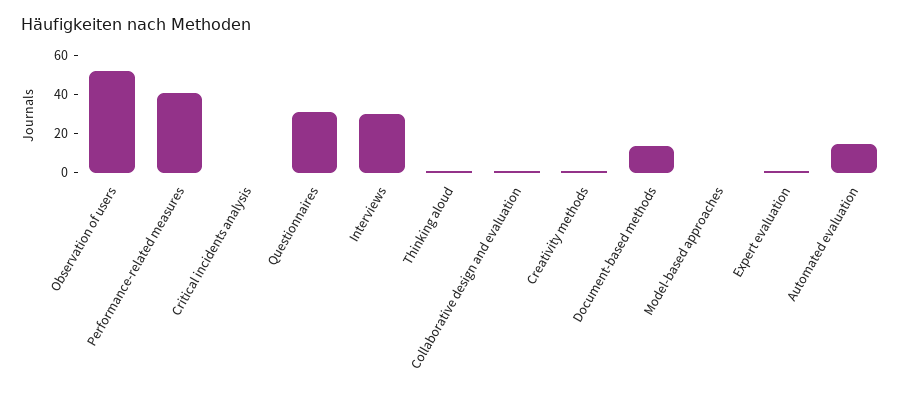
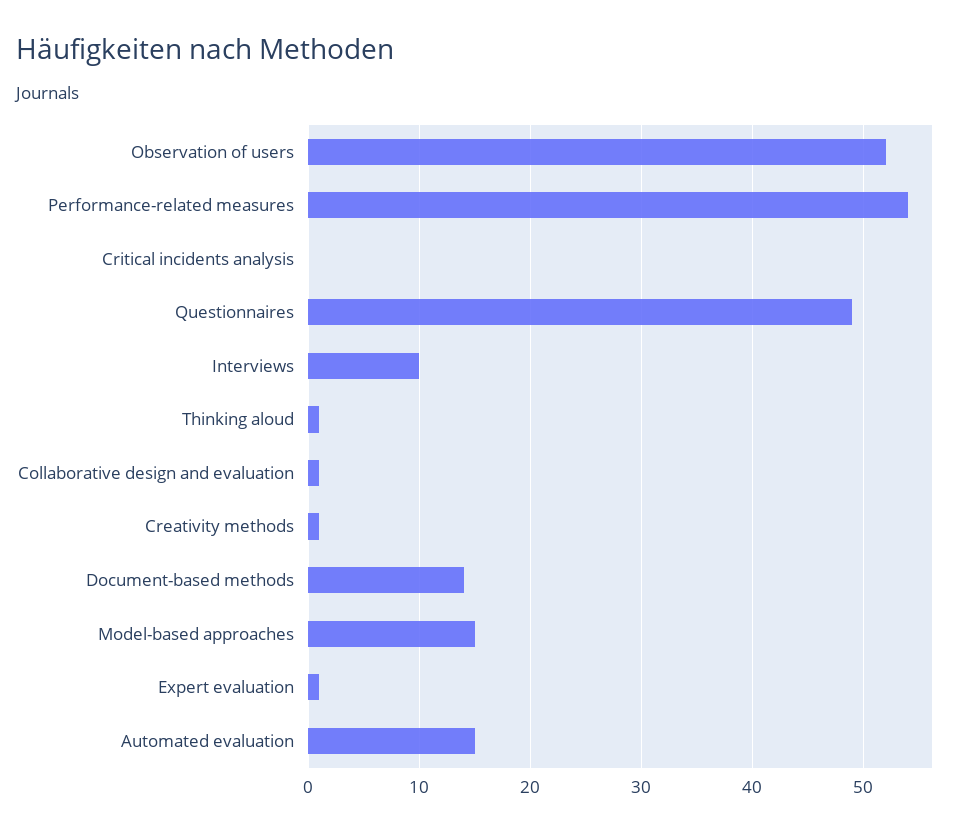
Performance-related measures: 40 -> 54
Questionnaires: 30 -> 49
Interviews: 30 -> 10
Model-based approaches: 0 -> 15

